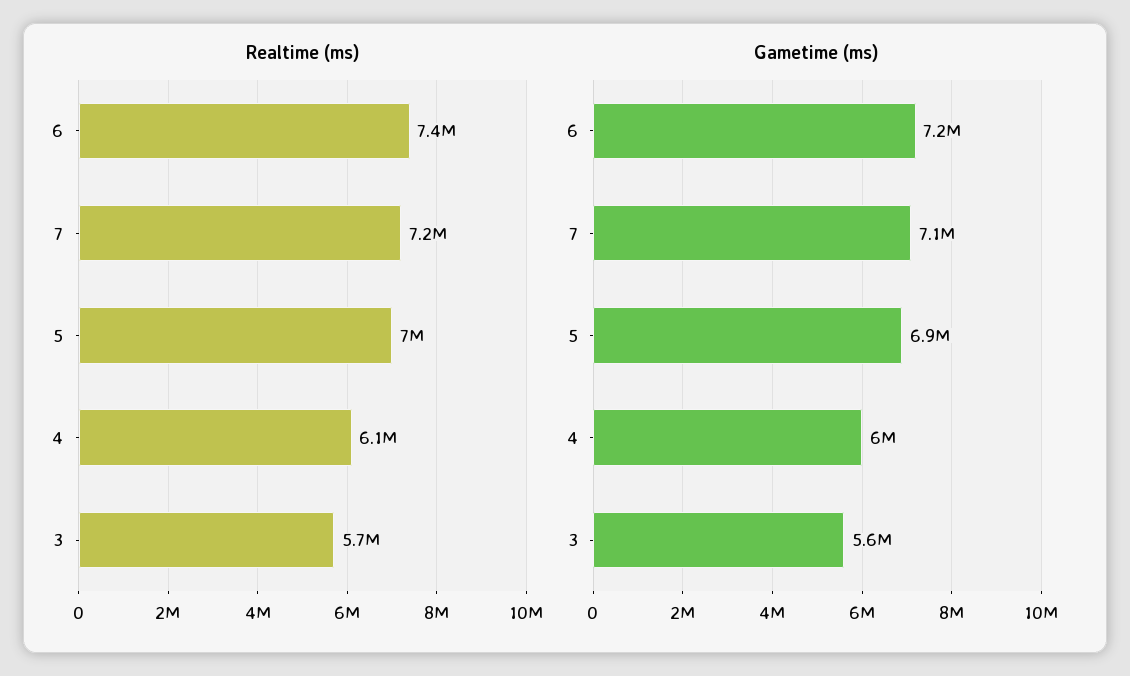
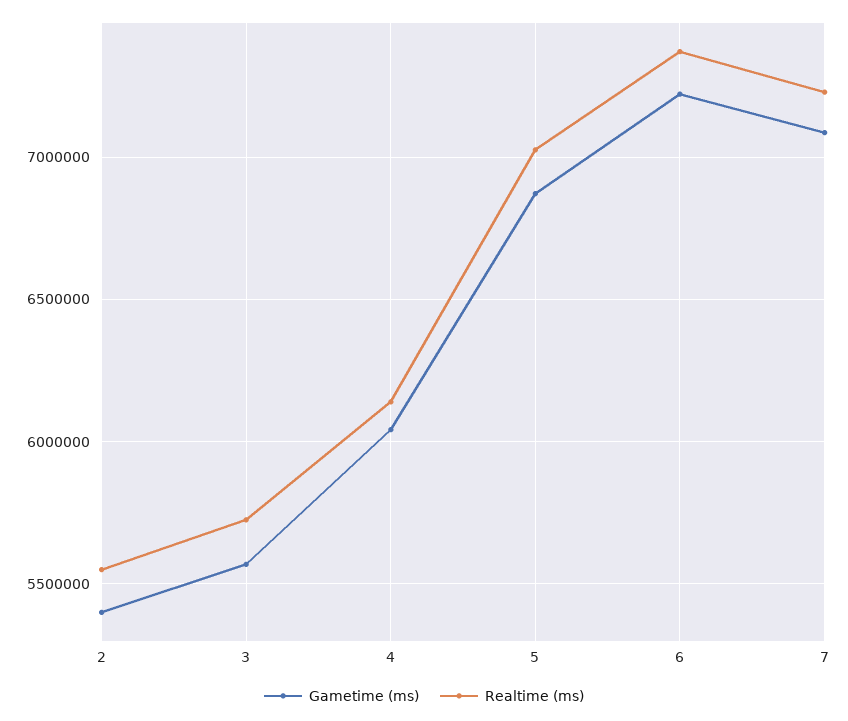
Gametime (ms), 2: none -> 5400000
Realtime (ms), 2: none -> 5550000

